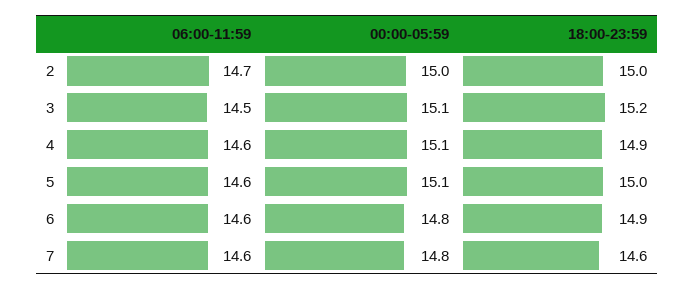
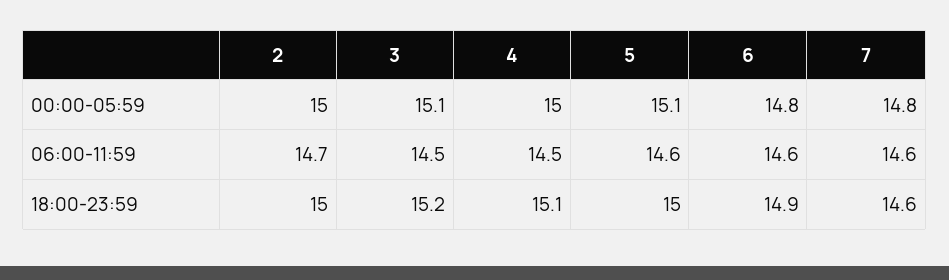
06:00-11:59, 4: 14.6 -> 14.5
00:00-05:59, 4: 15.1 -> 15
18:00-23:59, 4: 14.9 -> 15.1

